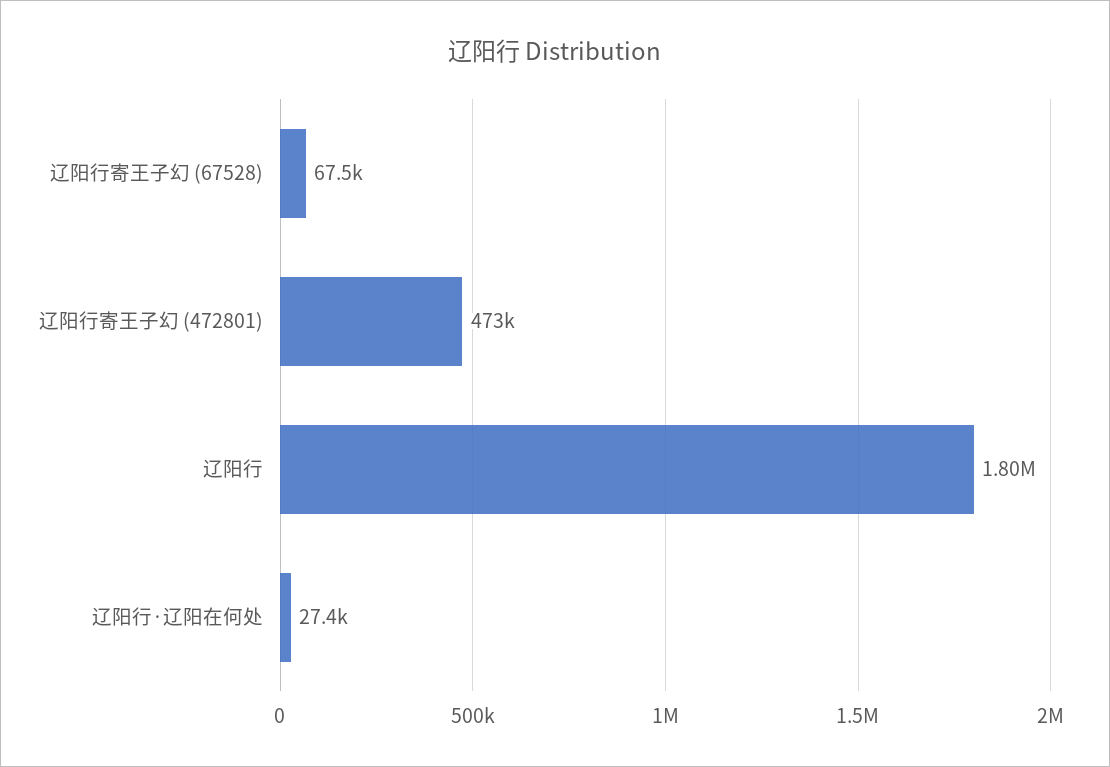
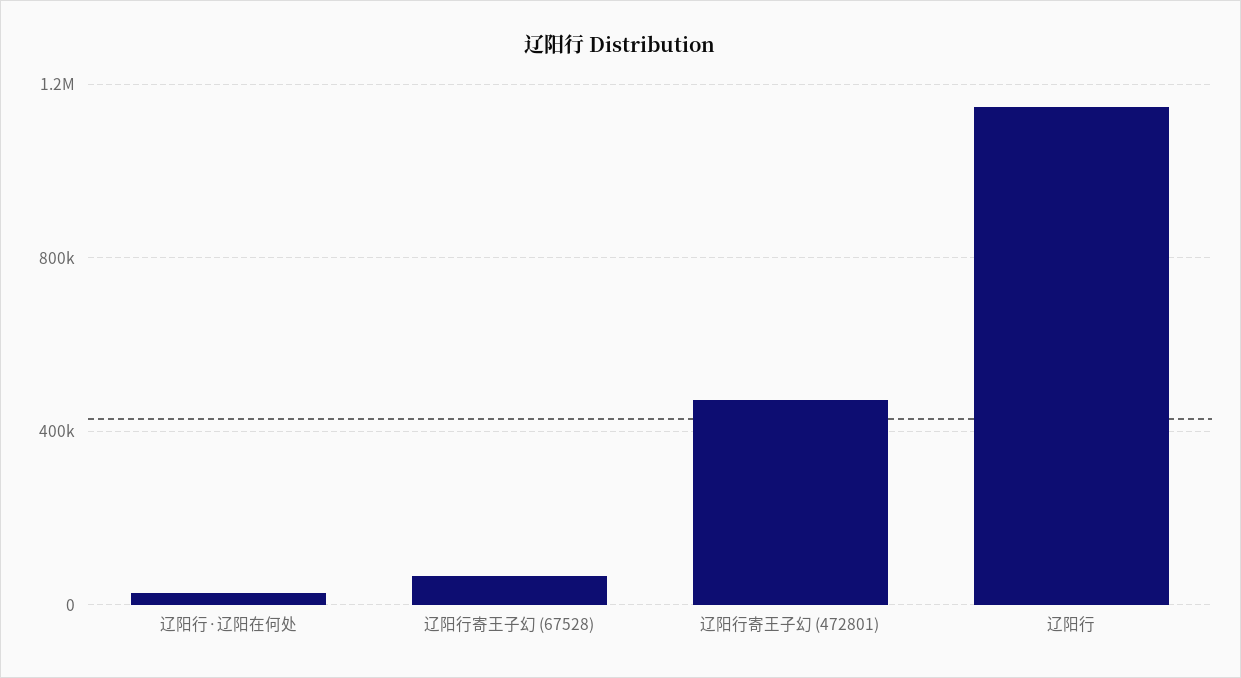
辽阳行: 1800000 -> 1150000

